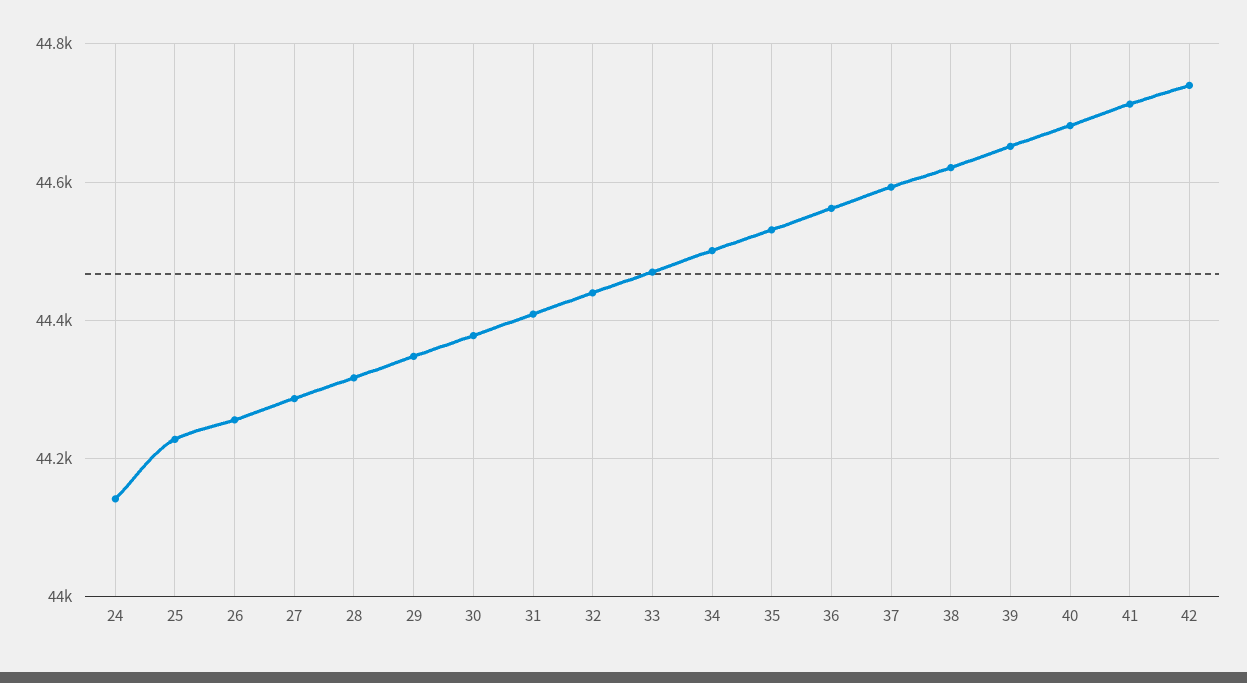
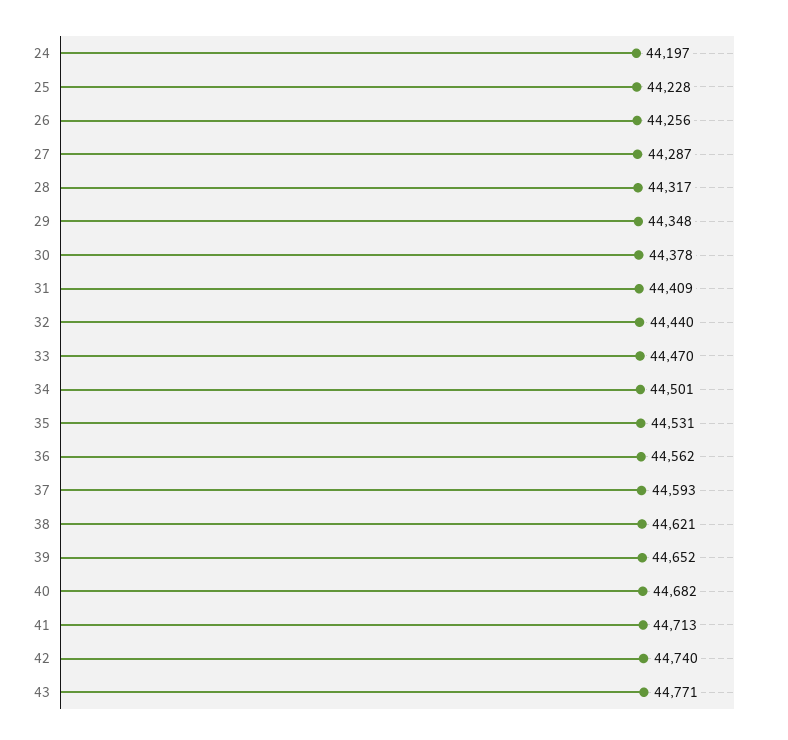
24: 44140 -> 44197
43: none -> 44771

